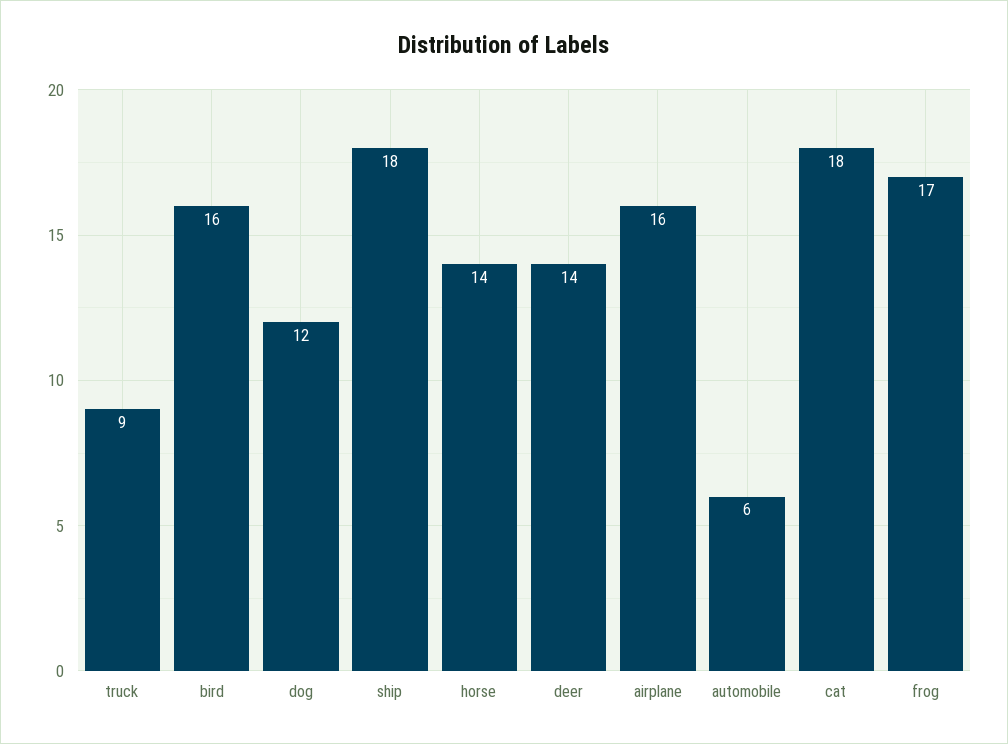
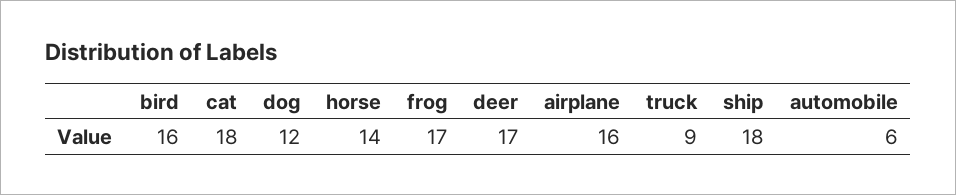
deer: 14 -> 17

